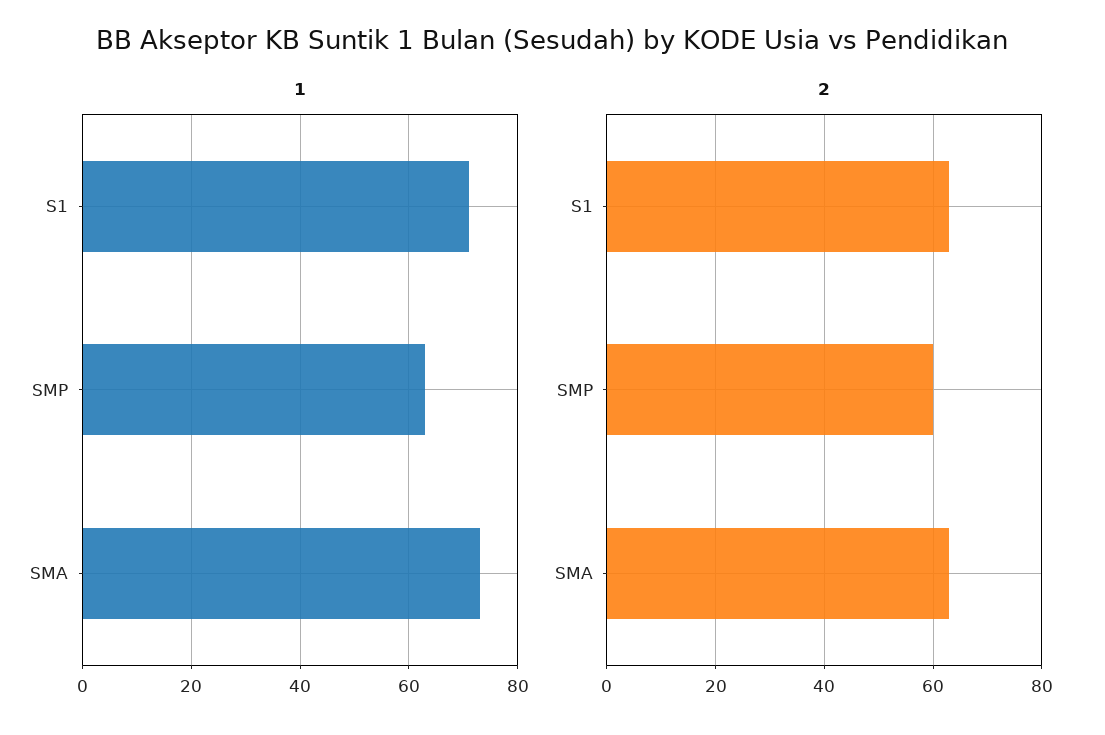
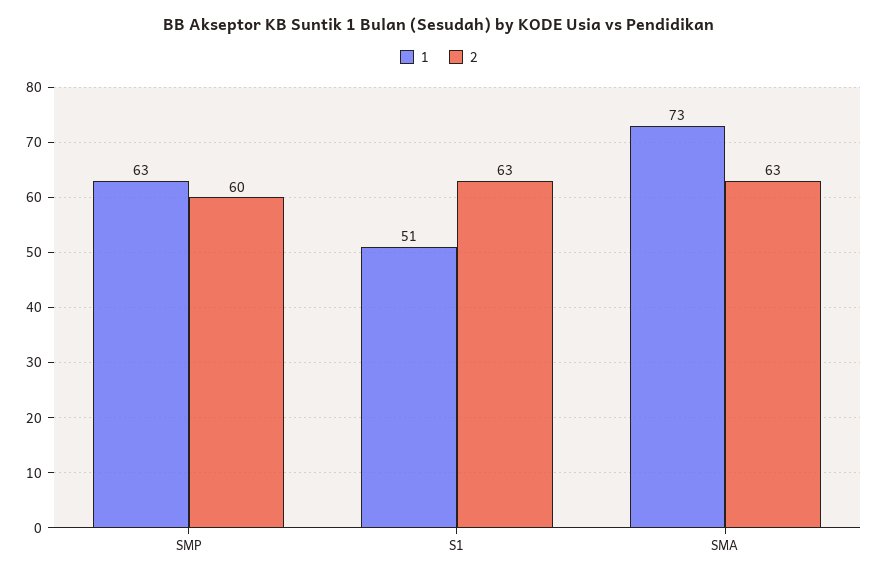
1, S1: 70 -> 51

